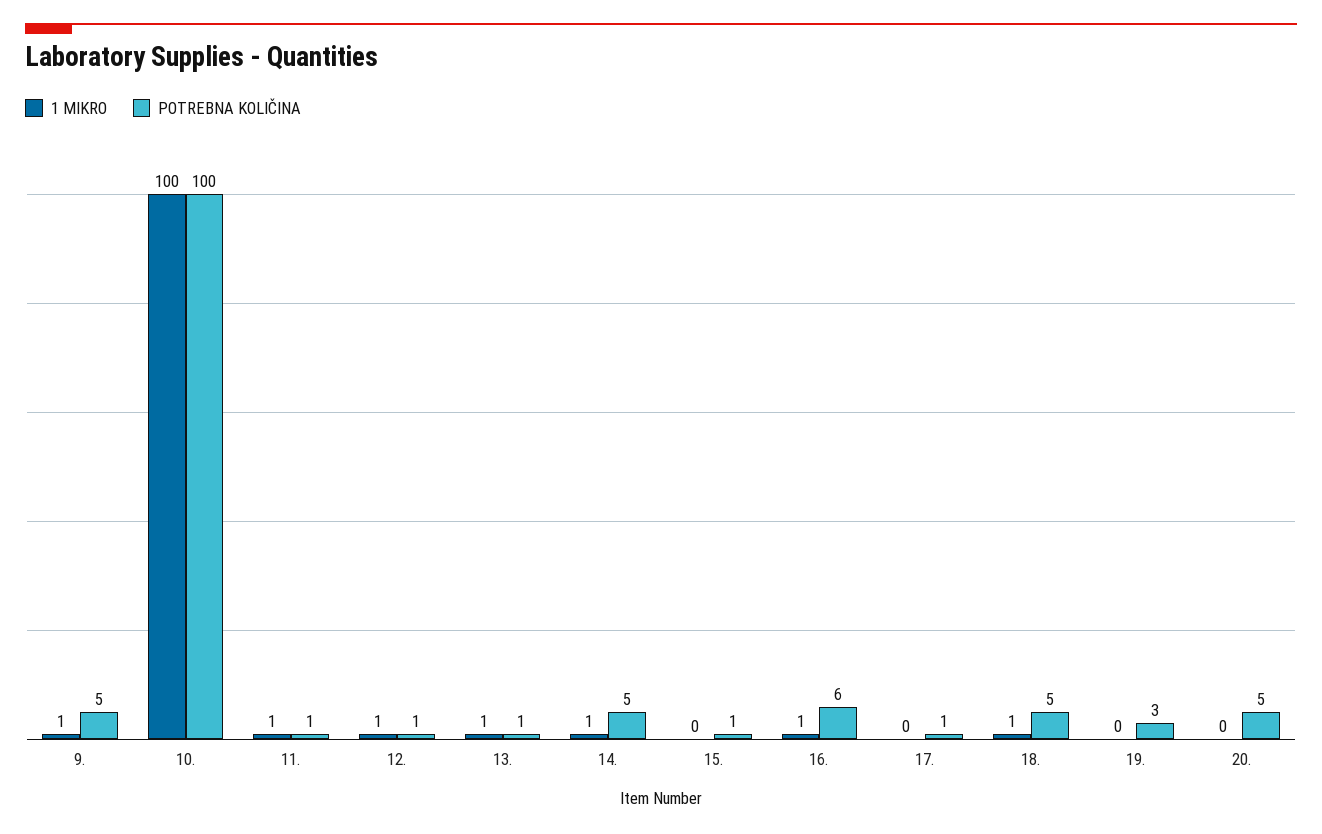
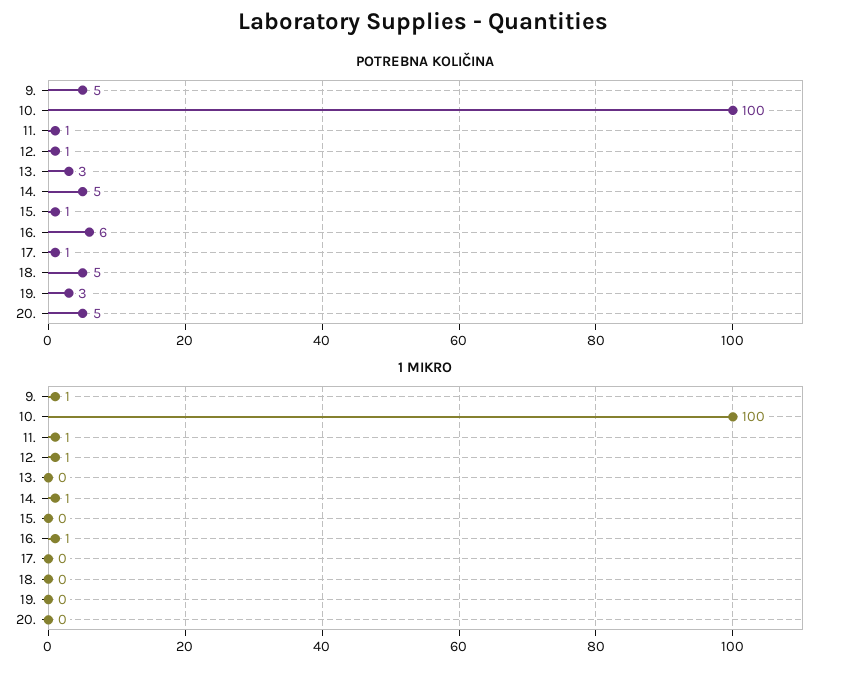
1 MIKRO, 13.: 1 -> 0
POTREBNA KOLIČINA, 13.: 1 -> 3
1 MIKRO, 18.: 1 -> 0

